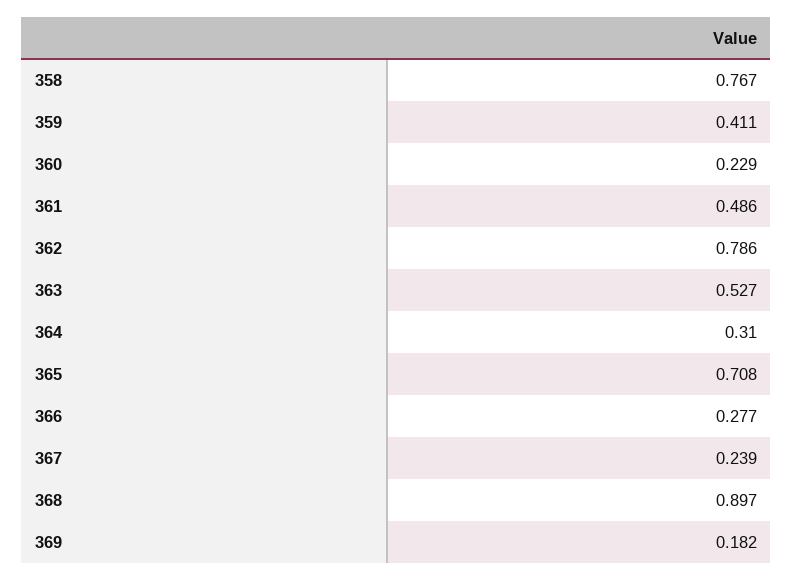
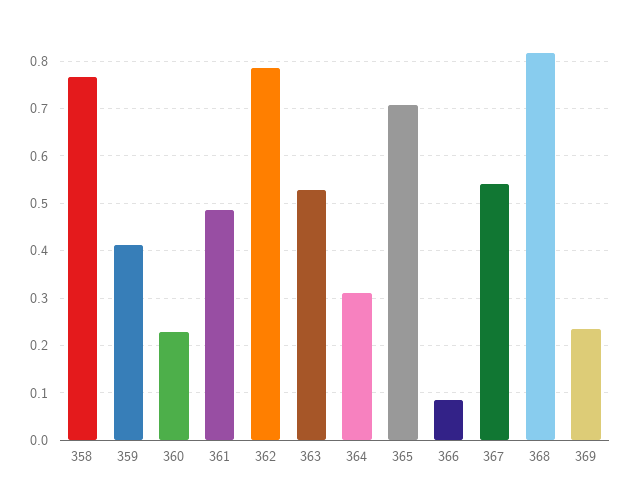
366: 0.277 -> 0.08
367: 0.239 -> 0.54
368: 0.897 -> 0.82
369: 0.182 -> 0.24

